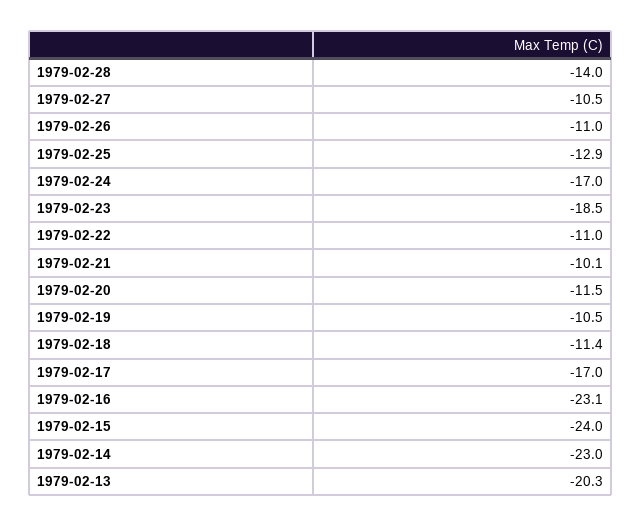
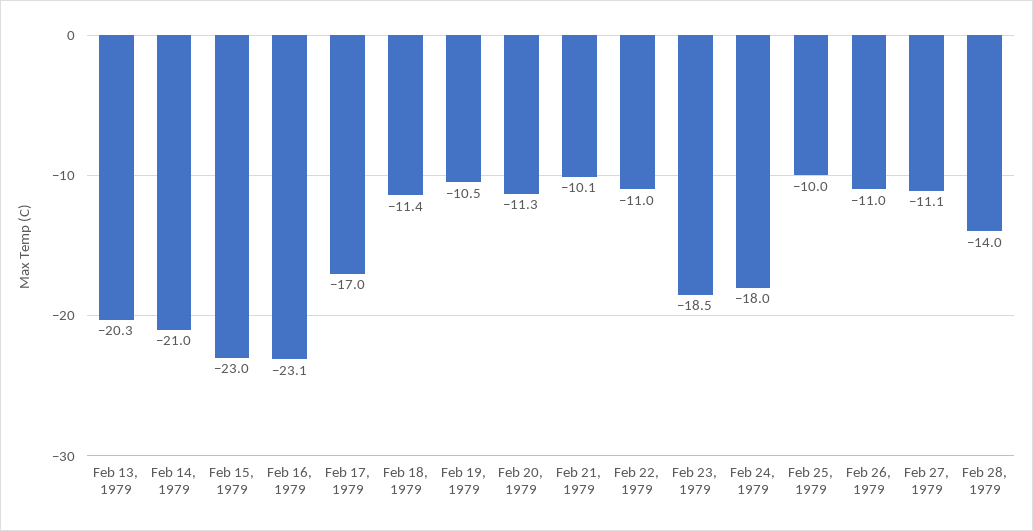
1979-02-27: -10.5 -> -11.1
1979-02-25: -12.9 -> -10
1979-02-24: -17 -> -18
1979-02-20: -11.5 -> -11.3
1979-02-15: -24 -> -23
1979-02-14: -23 -> -21

